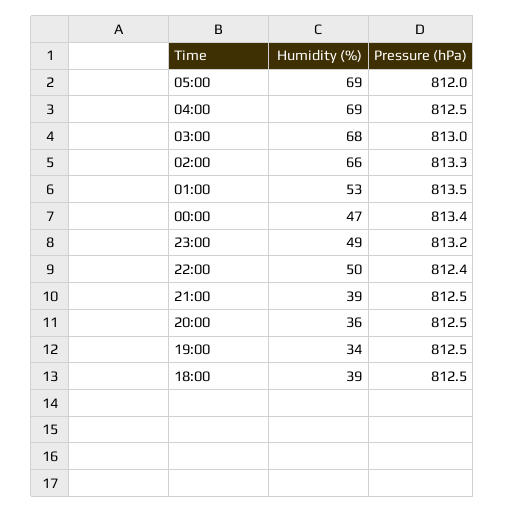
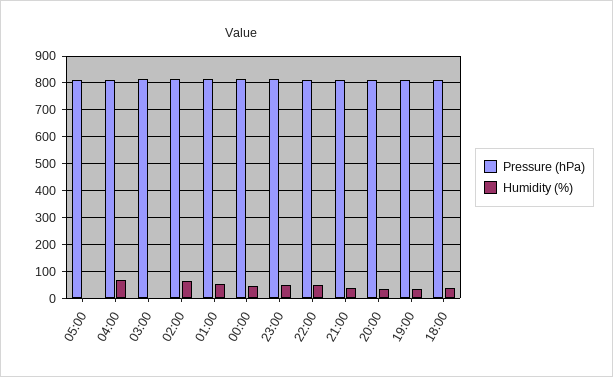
Humidity (%), 05:00: 69 -> 0
Humidity (%), 03:00: 68 -> 0

